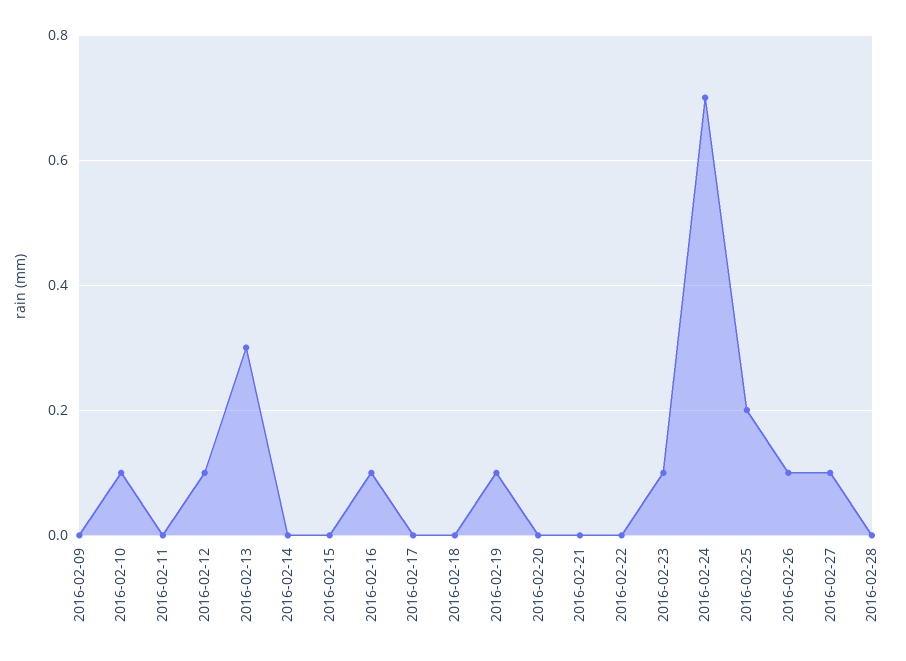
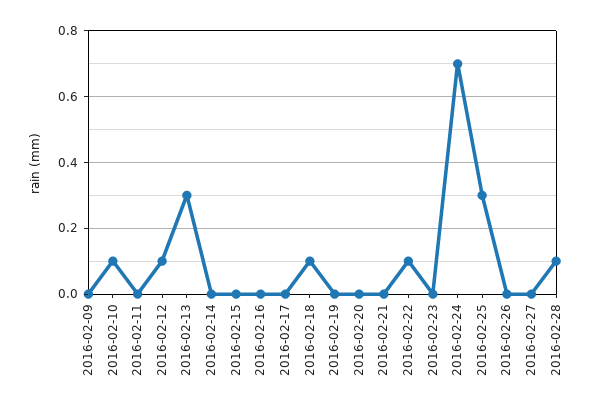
2016-02-16: 0.1 -> 0
2016-02-18: 0 -> 0.1
2016-02-19: 0.1 -> 0
2016-02-22: 0 -> 0.1
2016-02-23: 0.1 -> 0
2016-02-25: 0.2 -> 0.3
2016-02-26: 0.1 -> 0
2016-02-27: 0.1 -> 0
2016-02-28: 0 -> 0.1

